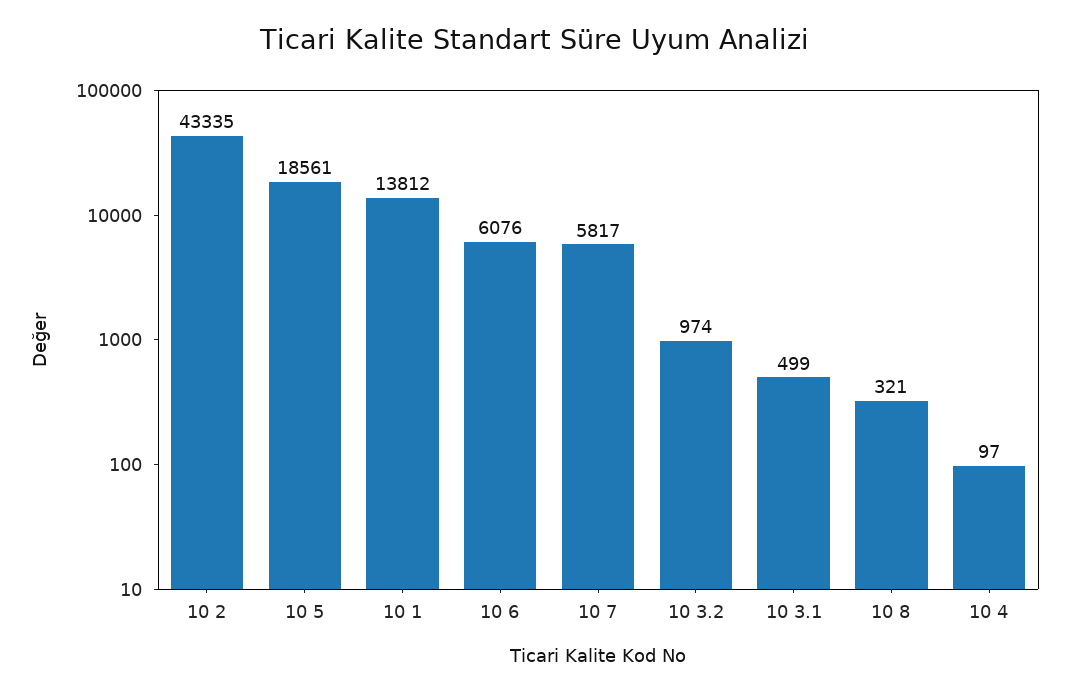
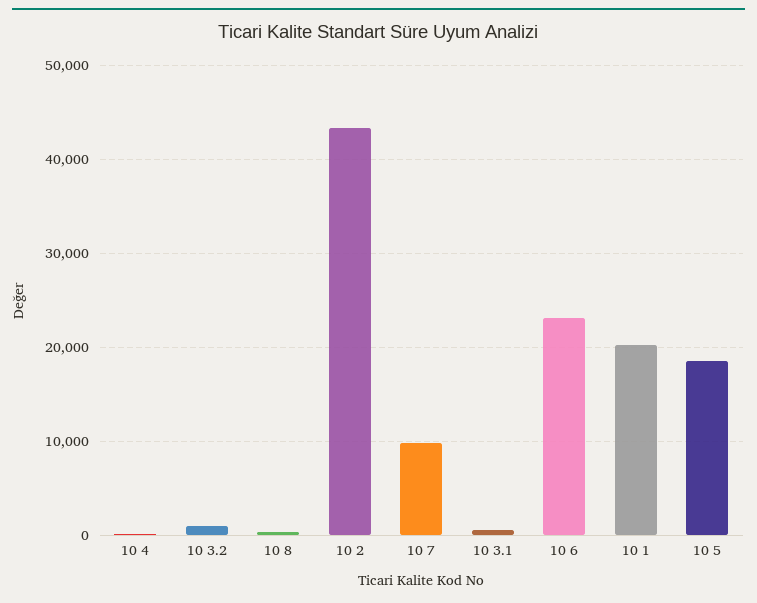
10 1: 13812 -> 20000
10 6: 6076 -> 23000
10 7: 5817 -> 10000

